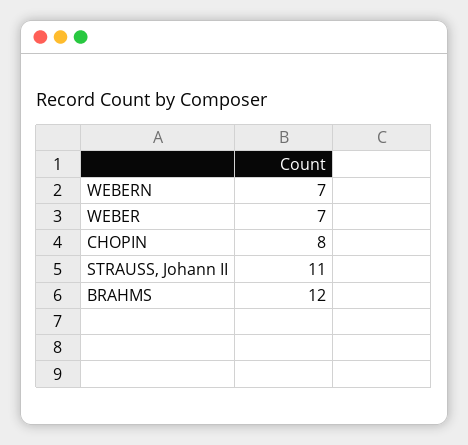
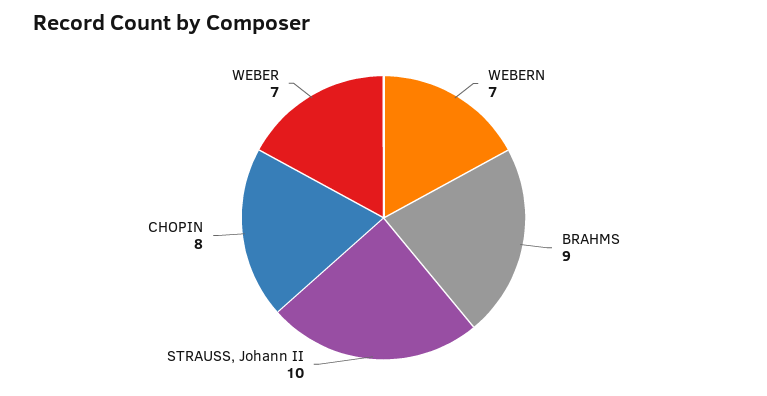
STRAUSS, Johann II: 11 -> 10
BRAHMS: 12 -> 9

